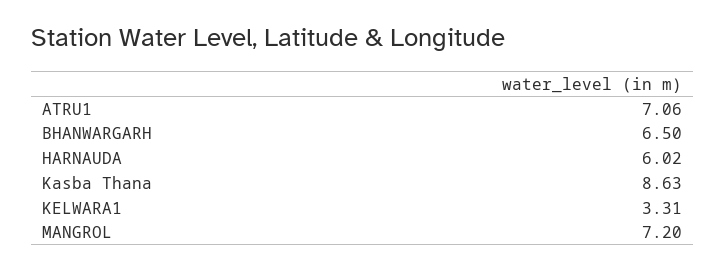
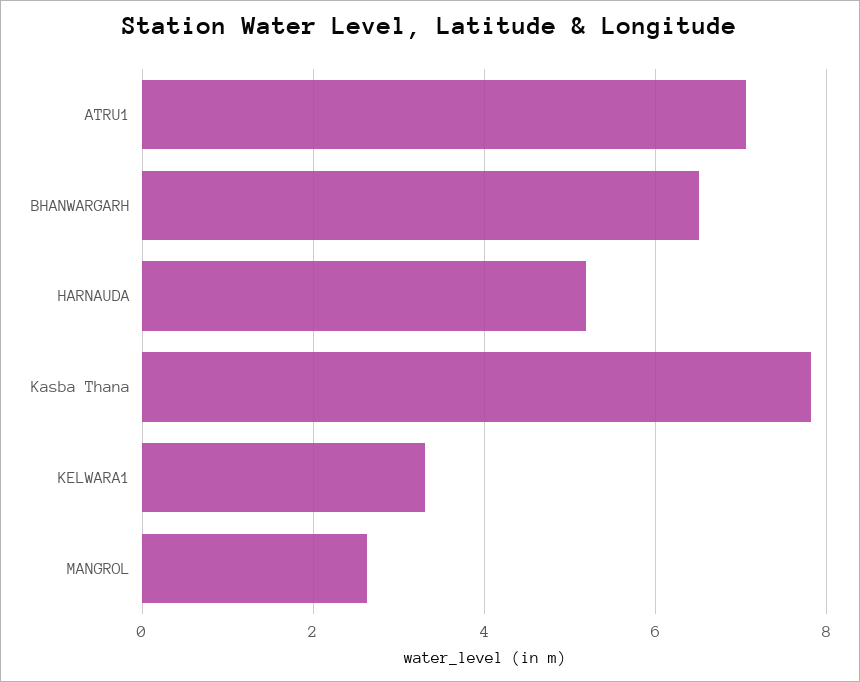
HARNAUDA: 6.02 -> 5.2
Kasba Thana: 8.63 -> 7.8
MANGROL: 7.2 -> 2.6

